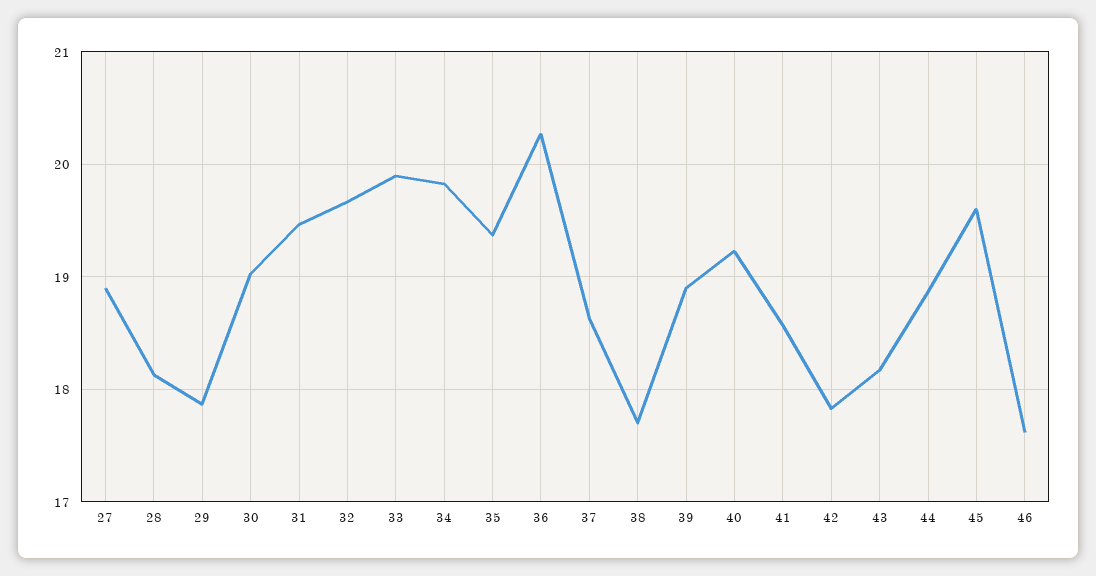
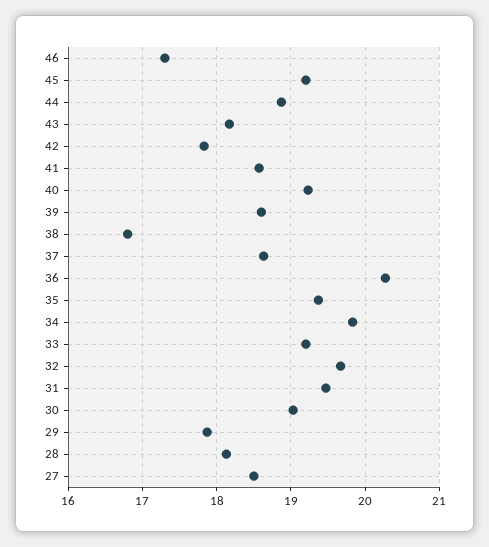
27: 18.9 -> 18.5
33: 19.9 -> 19.2
38: 17.7 -> 16.8
39: 18.9 -> 18.6
45: 19.6 -> 19.2
46: 17.6 -> 17.3

